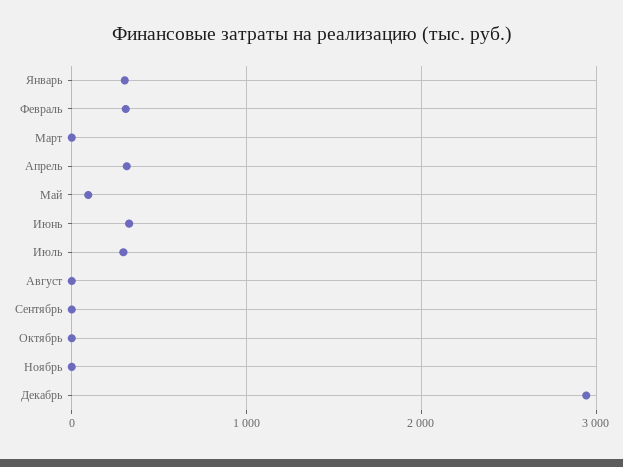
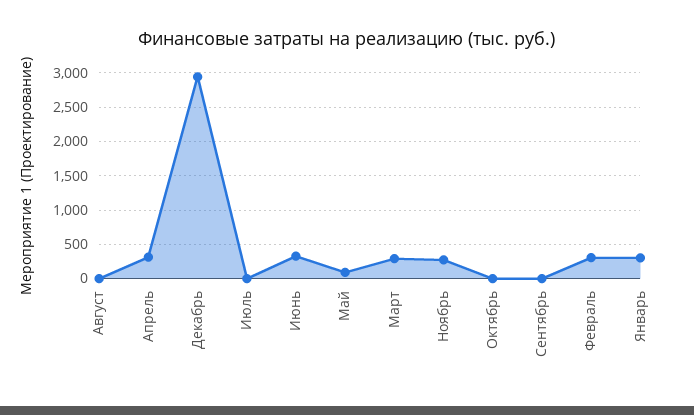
Март: 0 -> 300
Июль: 300 -> 0
Ноябрь: 0 -> 300

